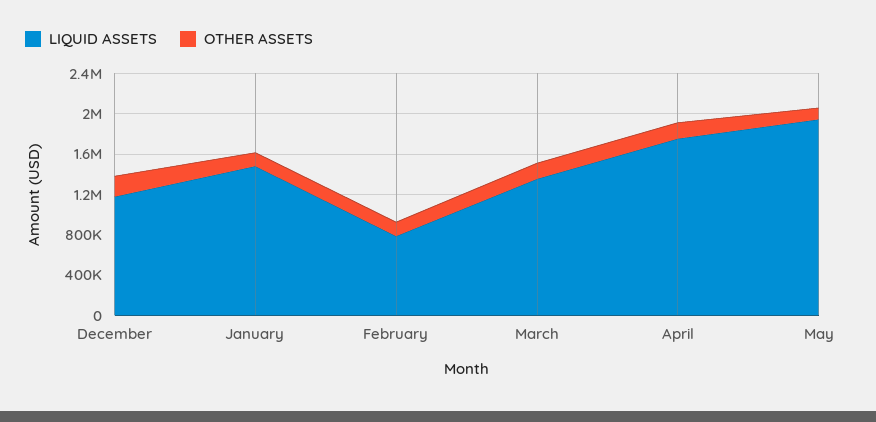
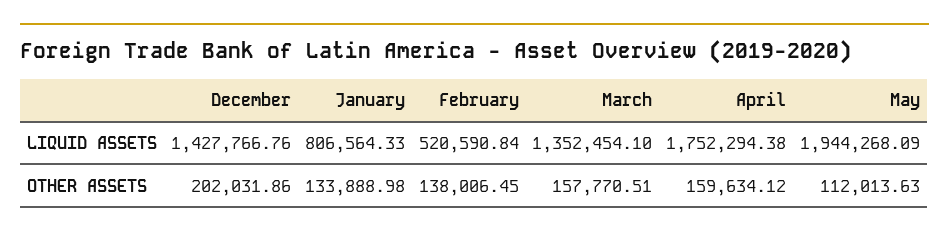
LIQUID ASSETS, December: 1200000 -> 1427766.76
LIQUID ASSETS, January: 1500000 -> 806564.33
LIQUID ASSETS, February: 800000 -> 520590.84

